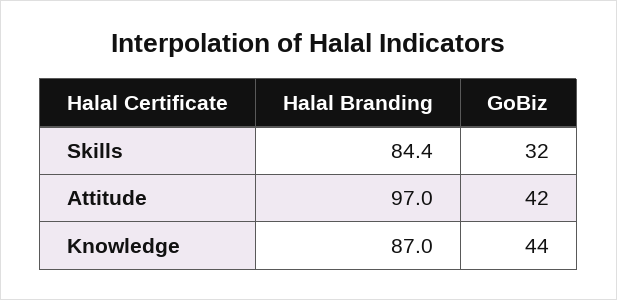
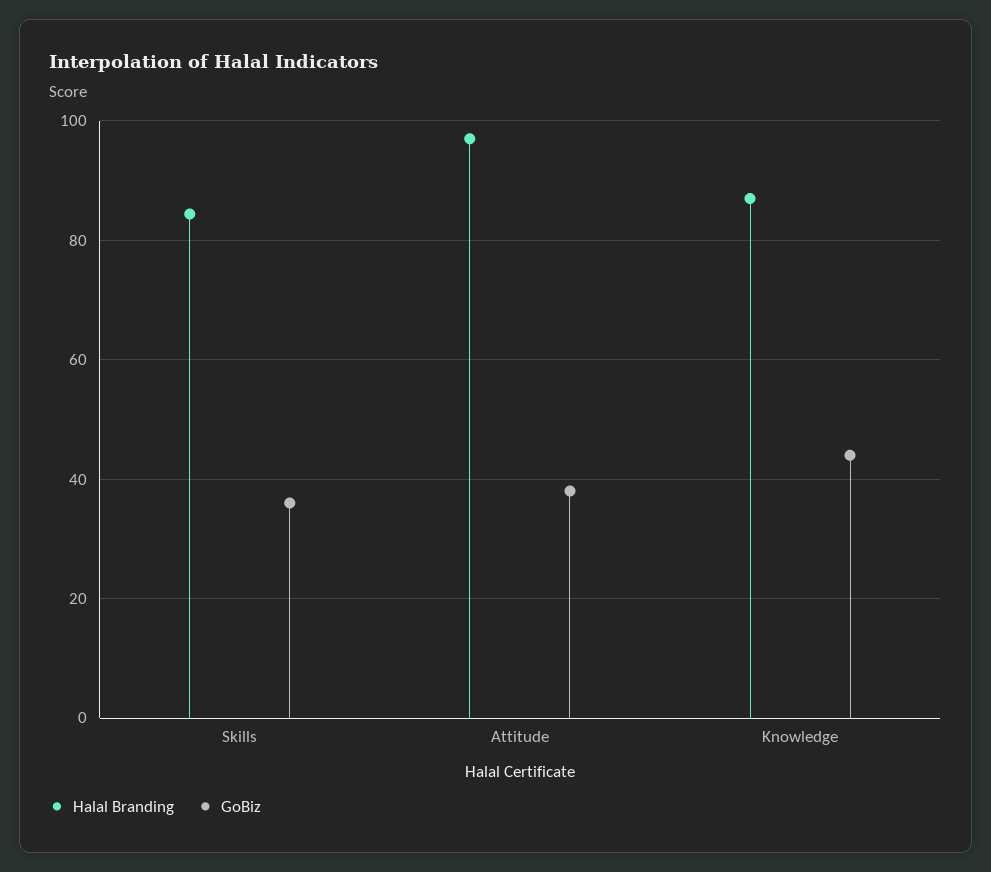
GoBiz, Skills: 32 -> 36
GoBiz, Attitude: 42 -> 38

